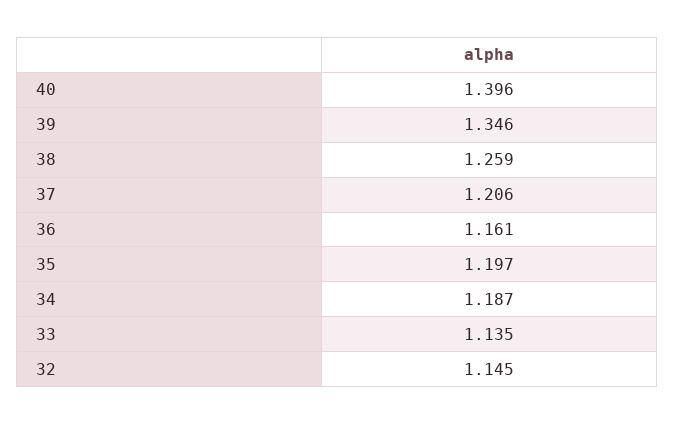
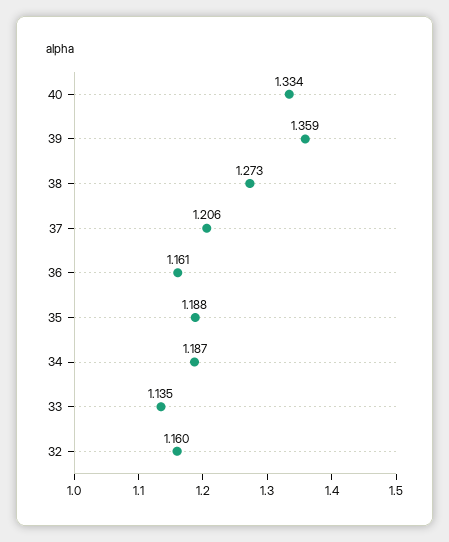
40: 1.396 -> 1.334
39: 1.346 -> 1.359
38: 1.259 -> 1.273
35: 1.197 -> 1.188
32: 1.145 -> 1.16

